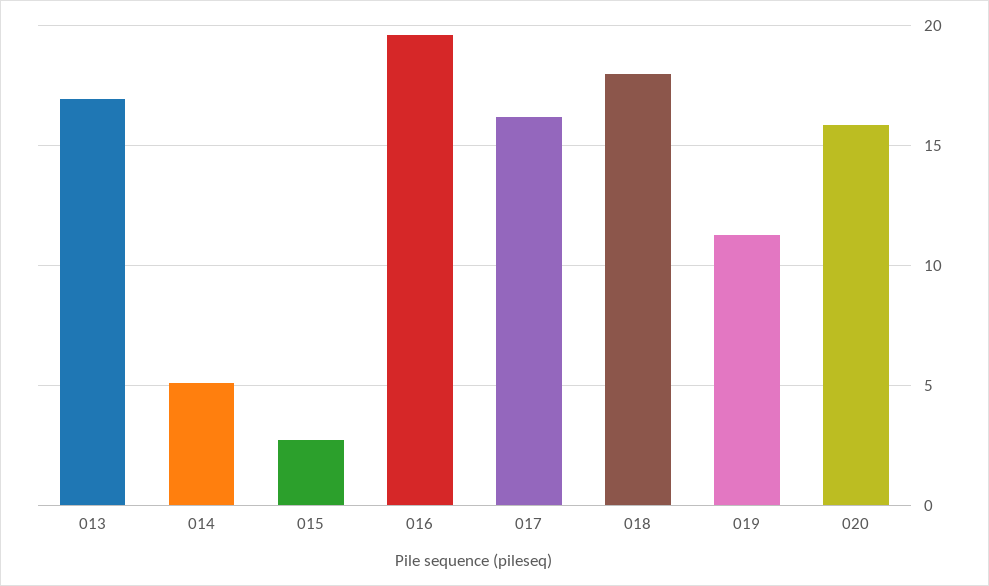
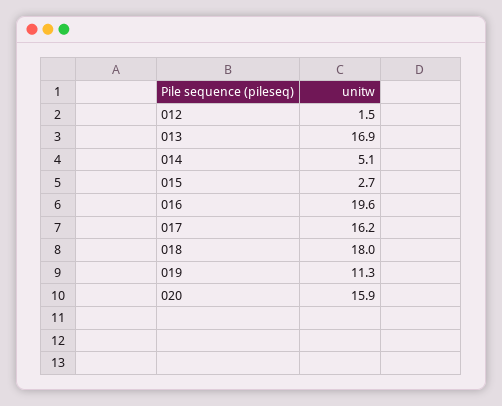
012: none -> 1.5

